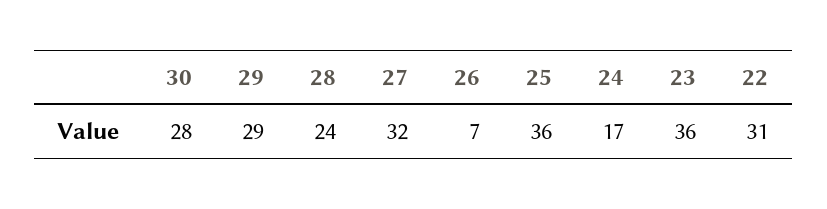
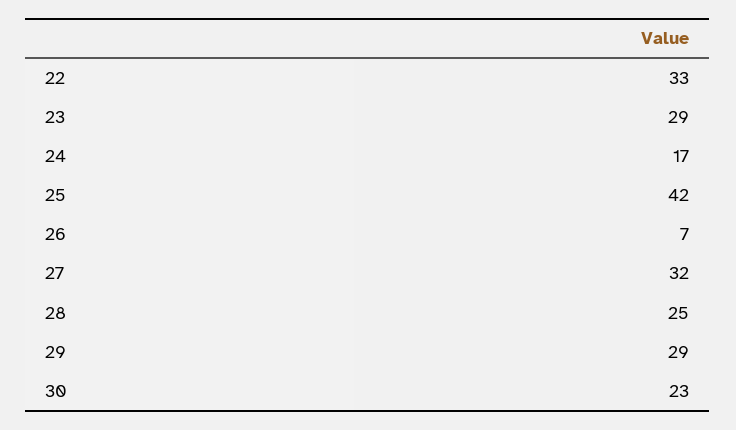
30: 28 -> 23
28: 24 -> 25
25: 36 -> 42
23: 36 -> 29
22: 31 -> 33

